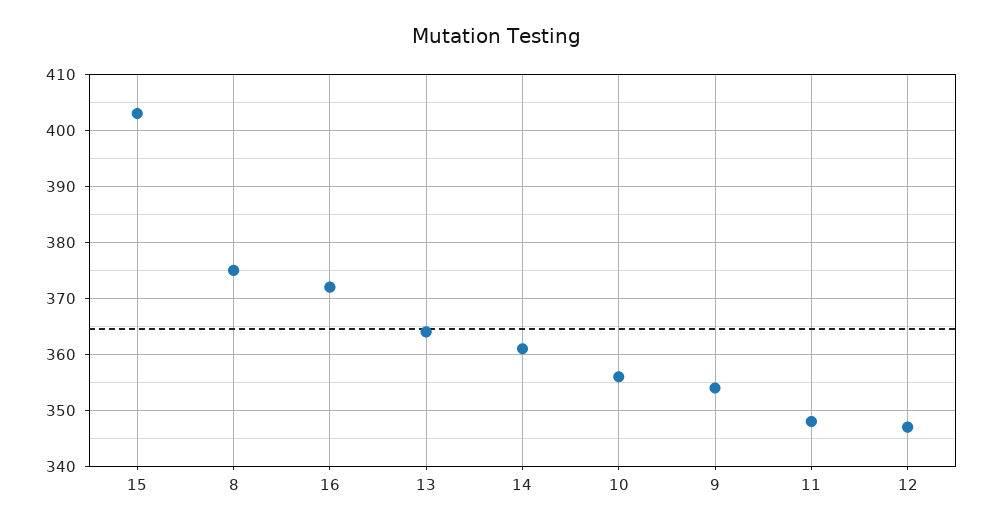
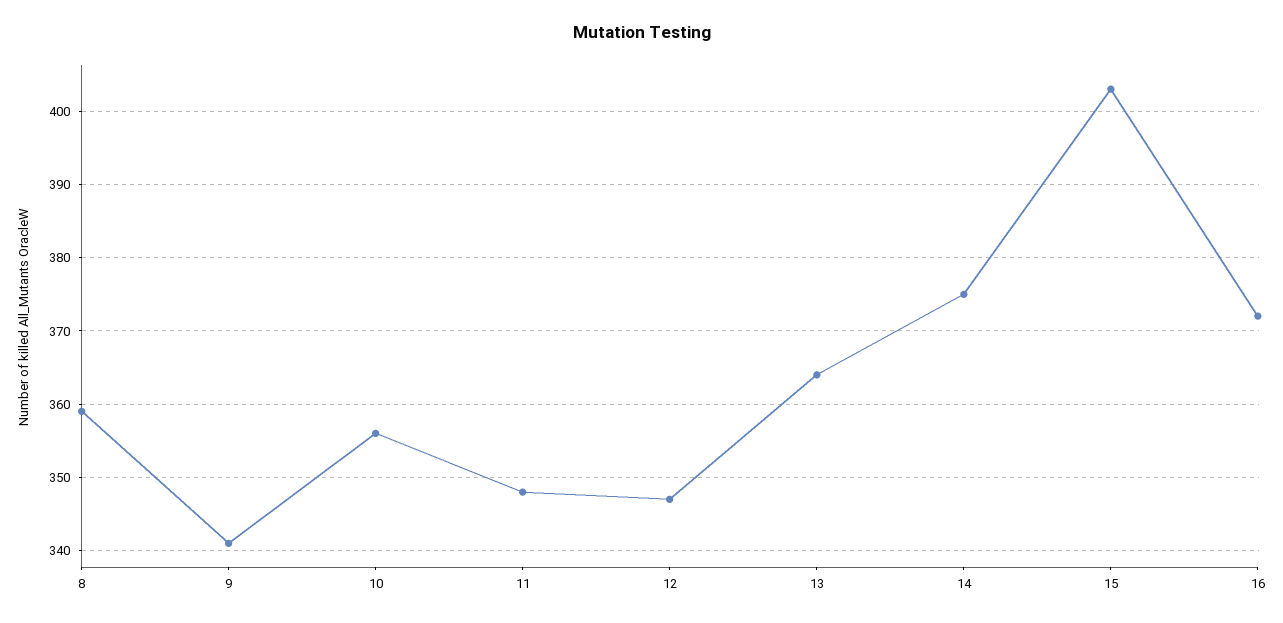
8: 375 -> 359
14: 360 -> 375
9: 355 -> 341

